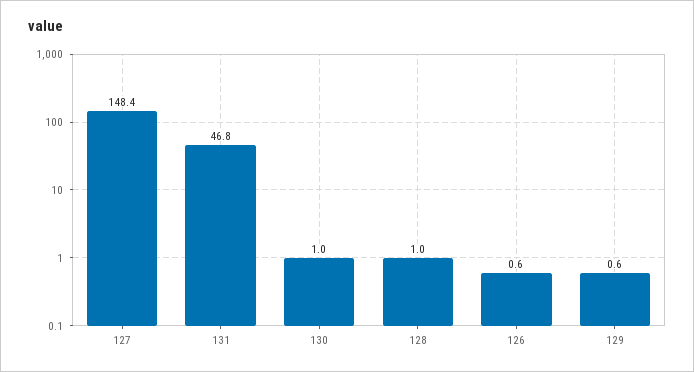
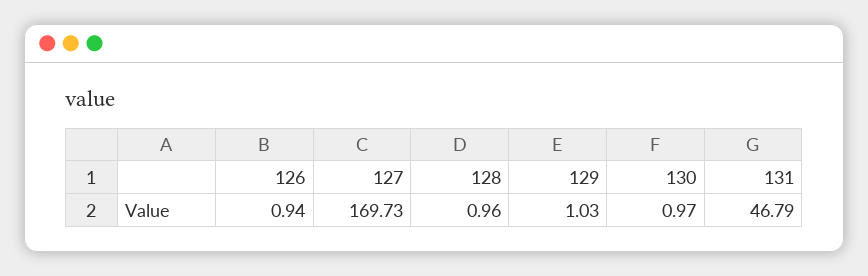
127: 148.4 -> 169.73
126: 0.6 -> 0.94
129: 0.6 -> 1.03

